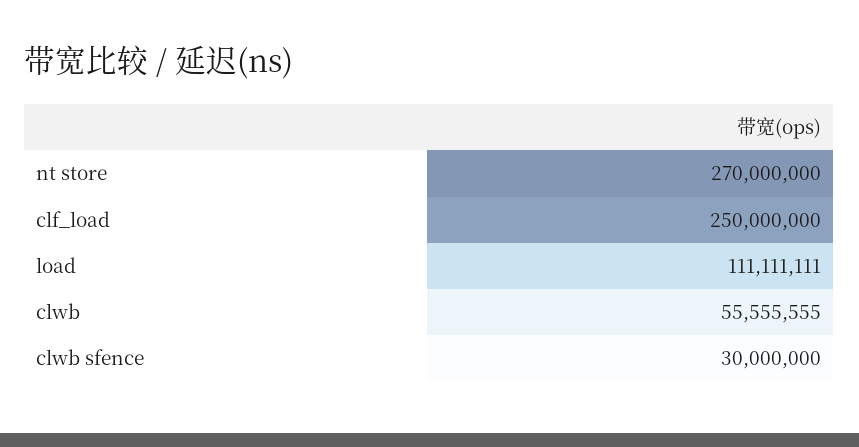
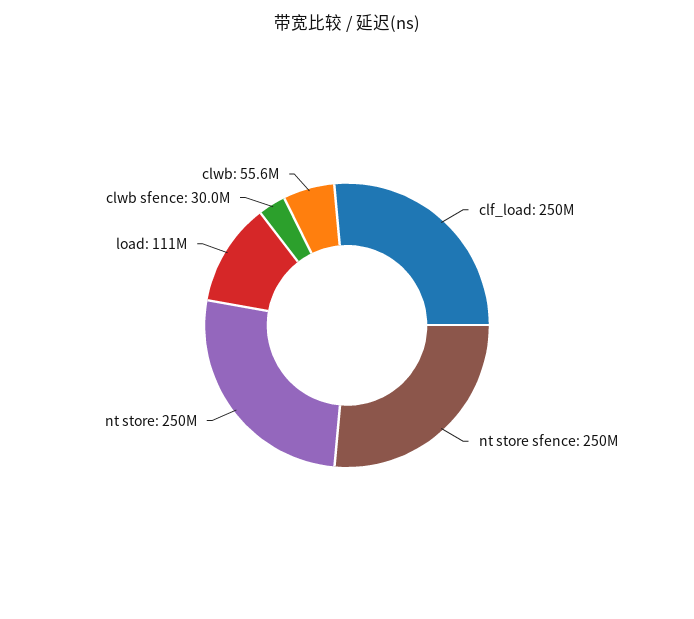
nt store: 270000000 -> 250000000
nt store sfence: none -> 250000000

